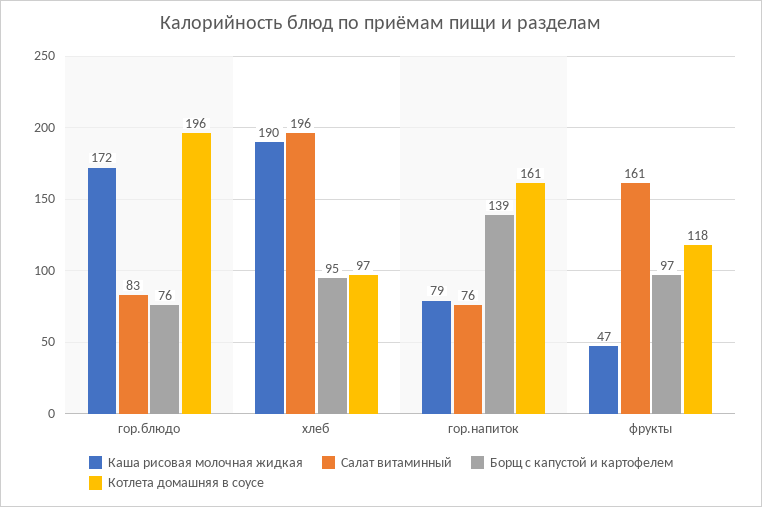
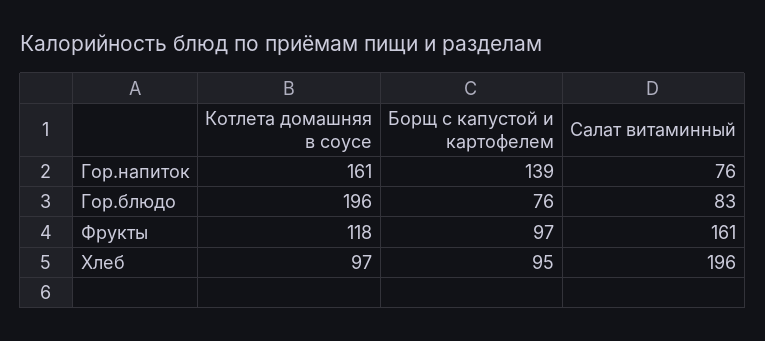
Каша рисовая молочная жидкая, гор.блюдо: 172 -> none
Каша рисовая молочная жидкая, хлеб: 190 -> none
Каша рисовая молочная жидкая, гор.напиток: 79 -> none
Каша рисовая молочная жидкая, фрукты: 47 -> none

